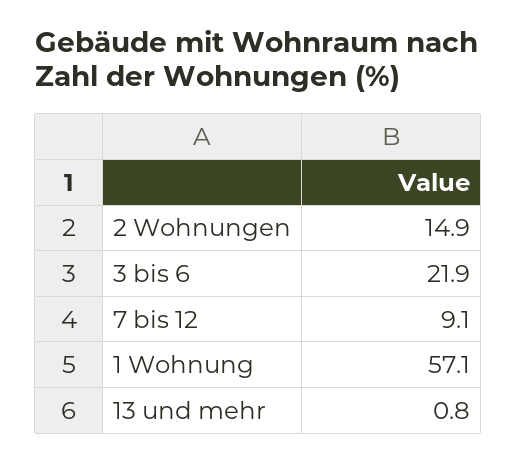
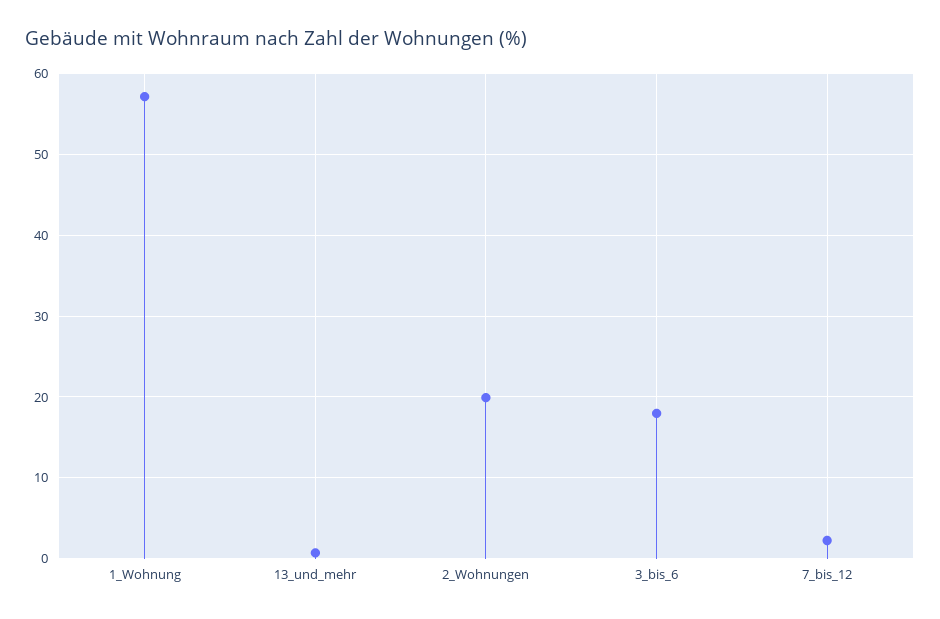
2 Wohnungen: 14.9 -> 20
3 bis 6: 21.9 -> 18
7 bis 12: 9.1 -> 2

